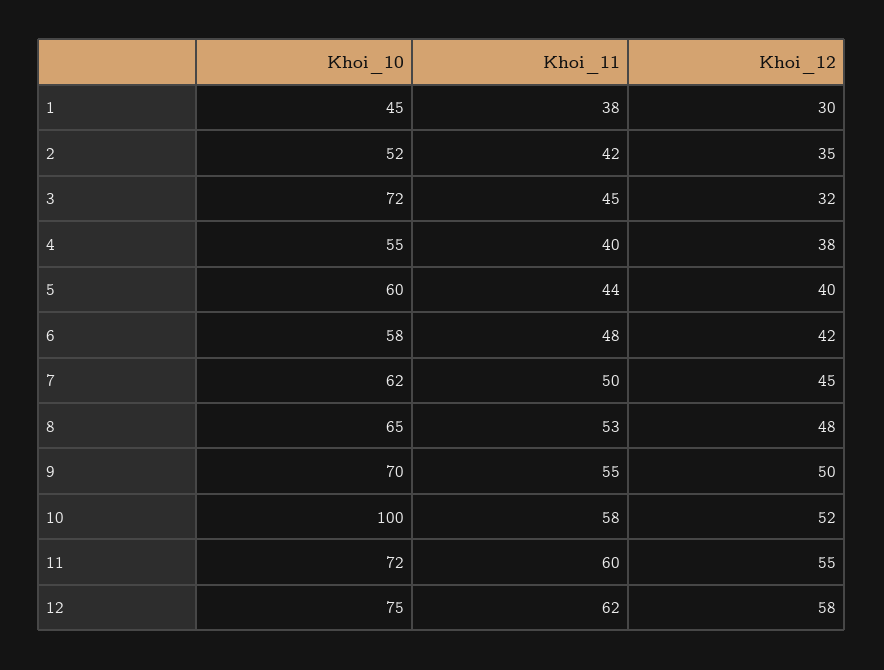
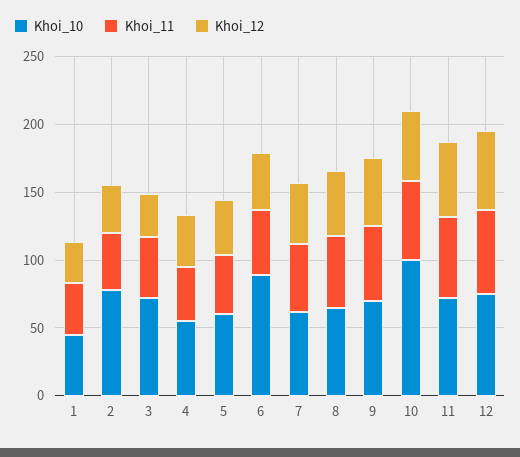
Khoi_10, 2: 52 -> 80
Khoi_10, 6: 58 -> 90

